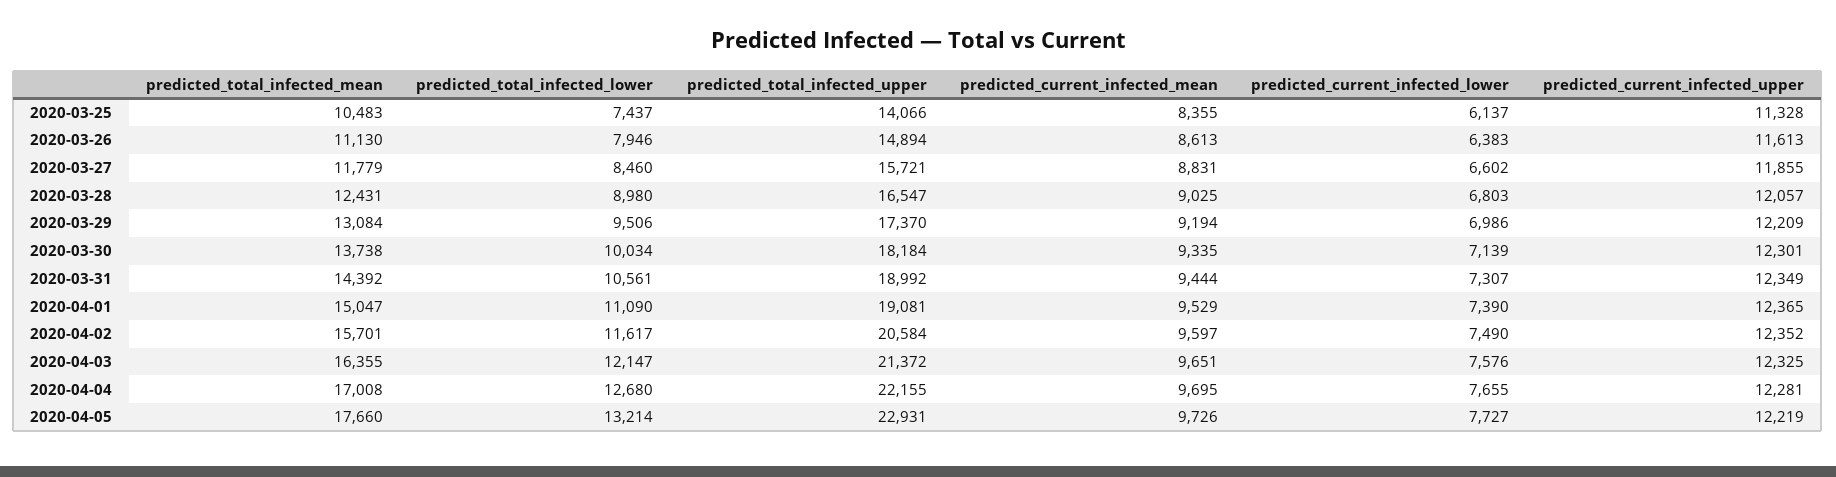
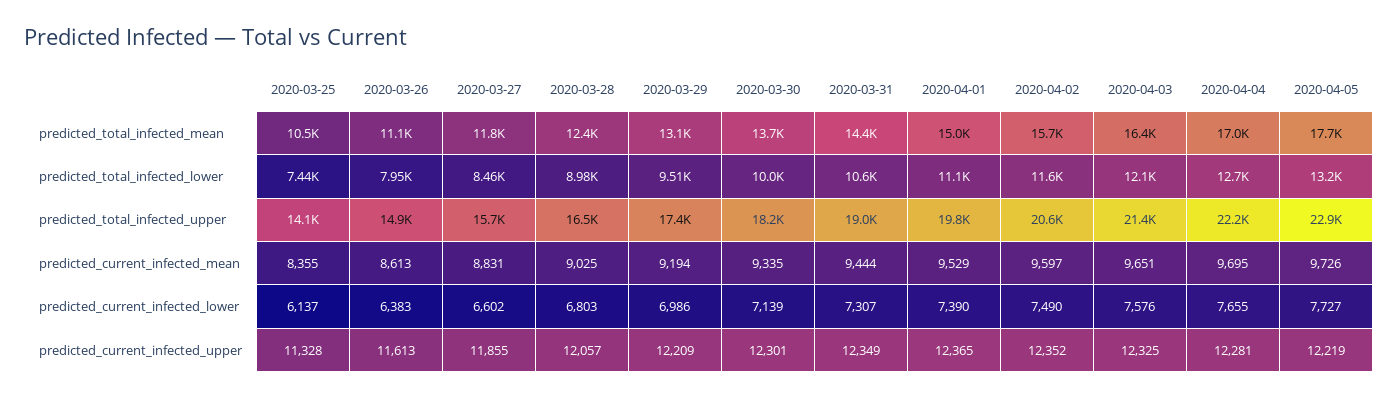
predicted_total_infected_upper, 2020-04-01: 19081 -> 19800

